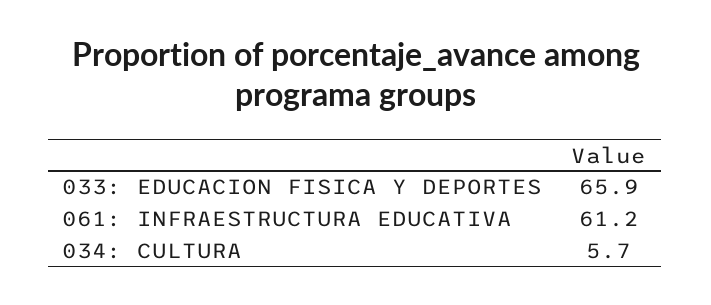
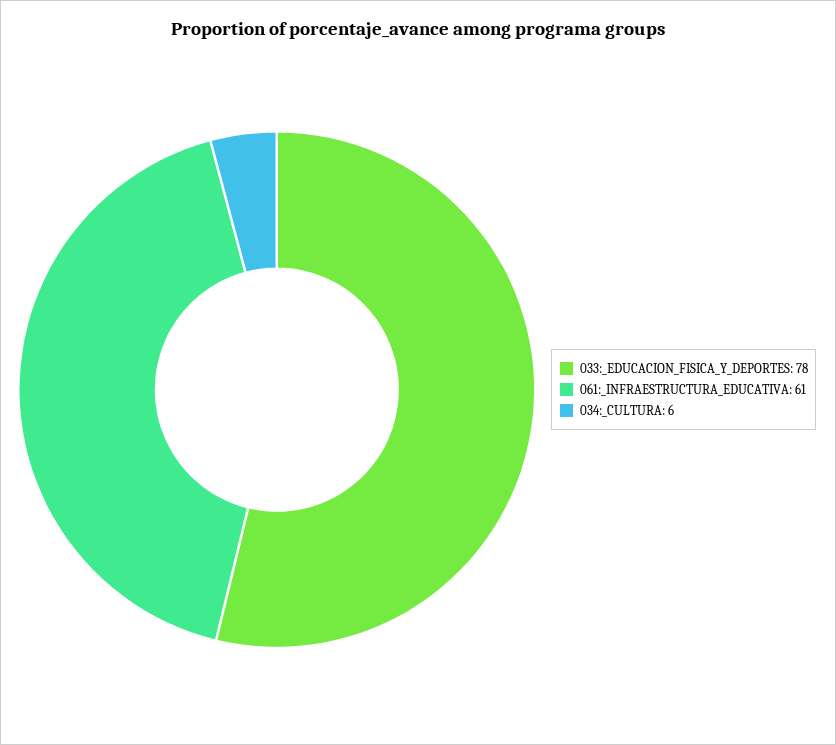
033: EDUCACION FISICA Y DEPORTES: 65.9 -> 78

